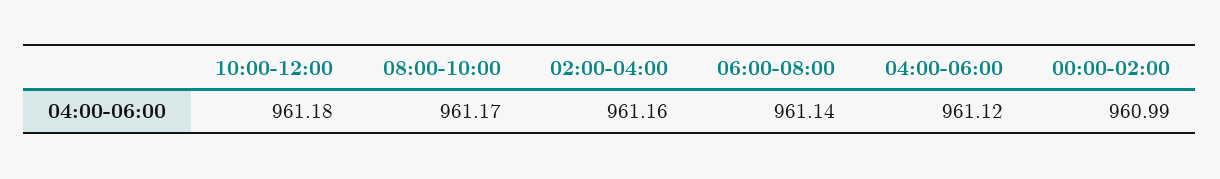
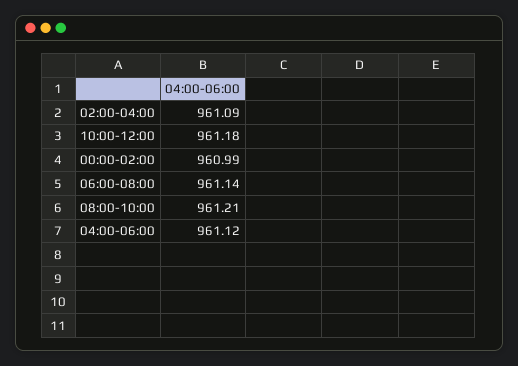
08:00-10:00: 961.17 -> 961.21
02:00-04:00: 961.16 -> 961.09

